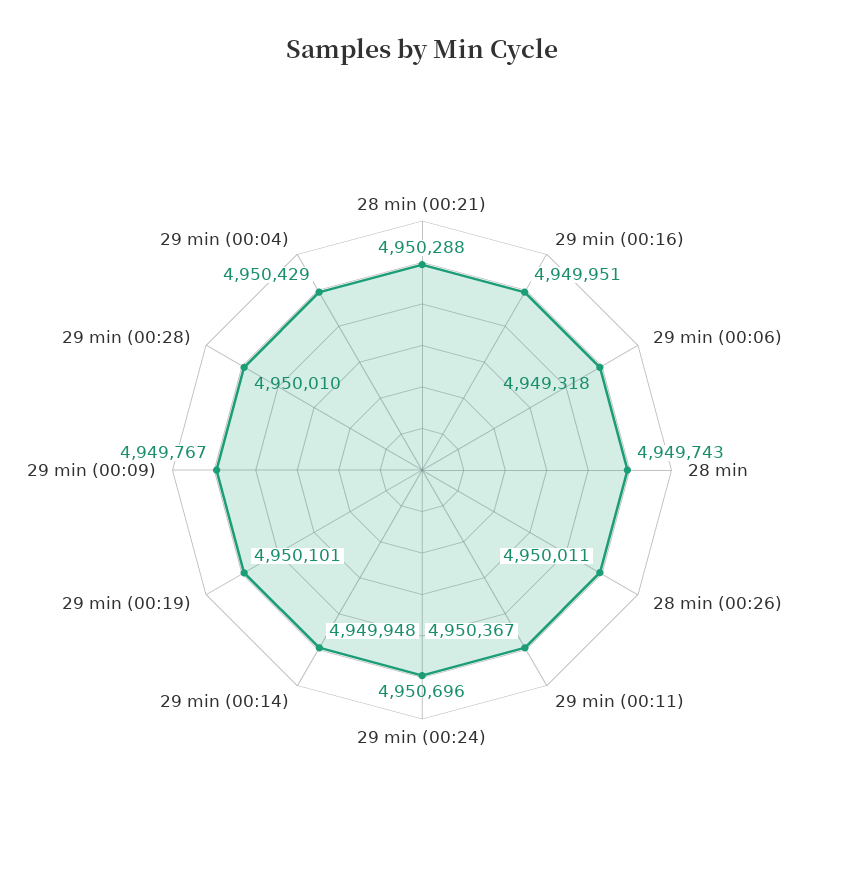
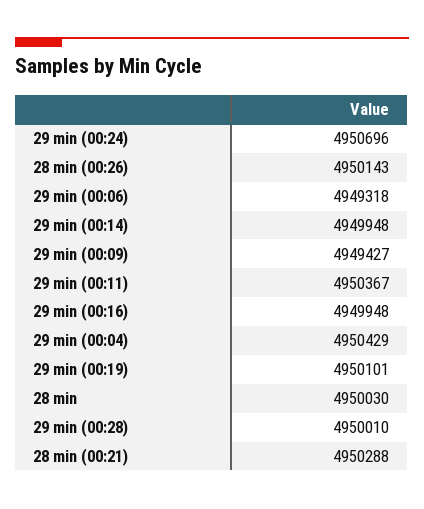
29 min (00:16): 4949951 -> 4949948
28 min: 4949743 -> 4950030
28 min (00:26): 4950011 -> 4950143
29 min (00:09): 4949767 -> 4949427

